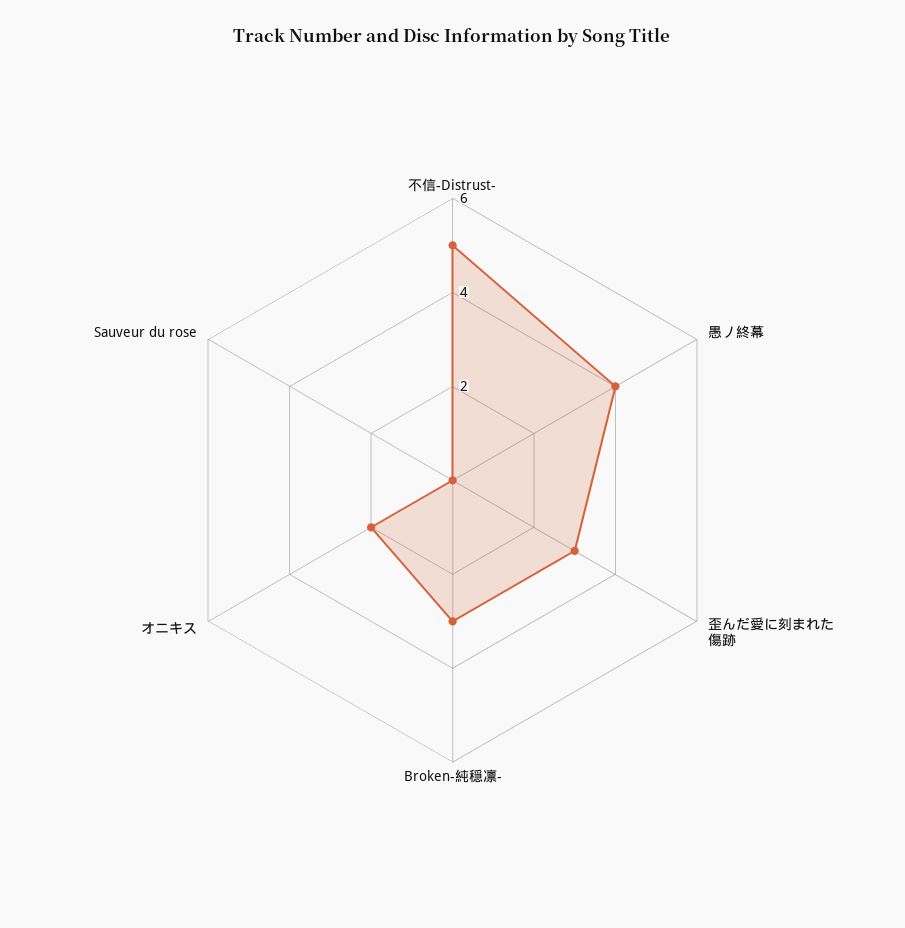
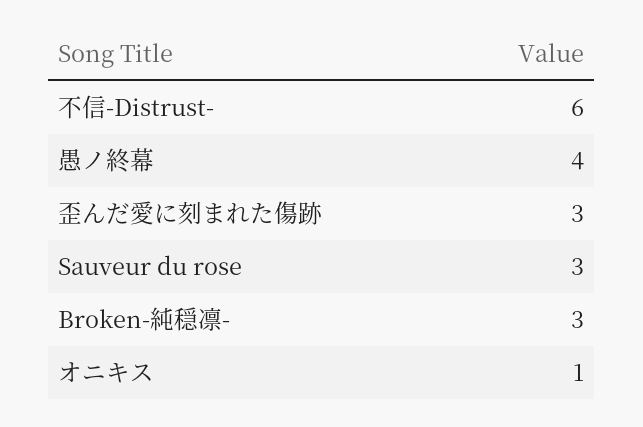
不信-Distrust-: 5 -> 6
オニキス: 2 -> 1
Sauveur du rose: 0 -> 3

